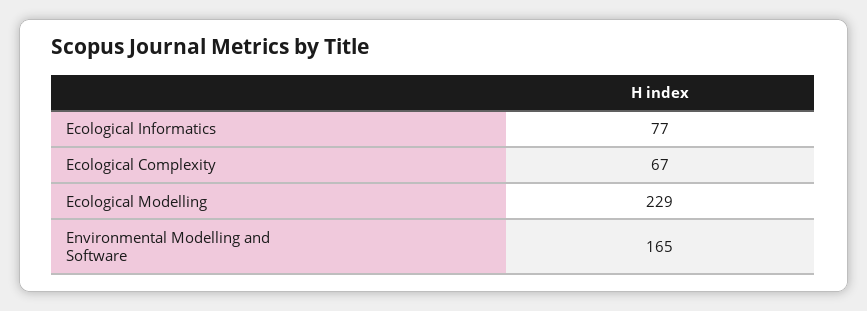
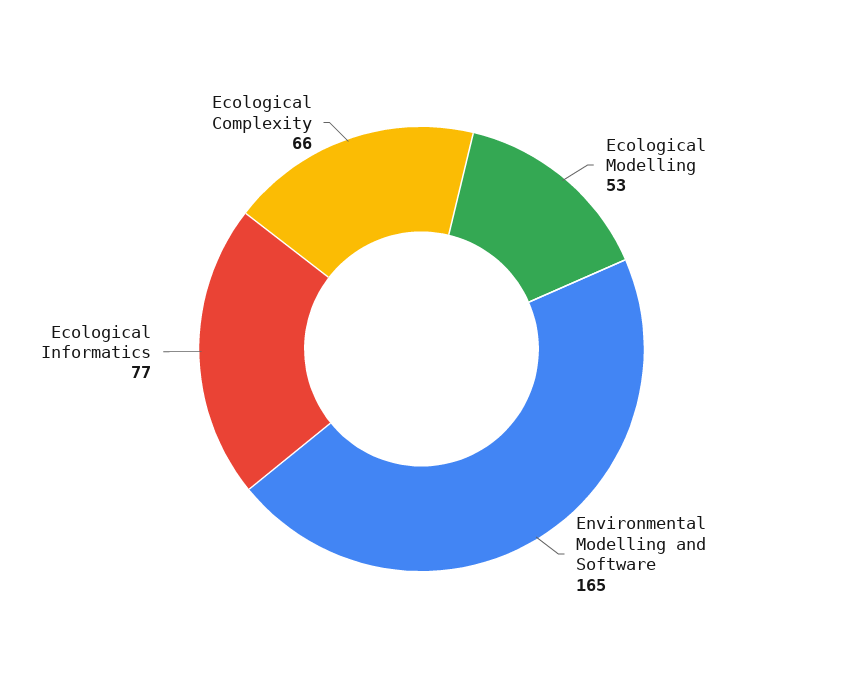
Ecological Complexity: 67 -> 66
Ecological Modelling: 229 -> 53

